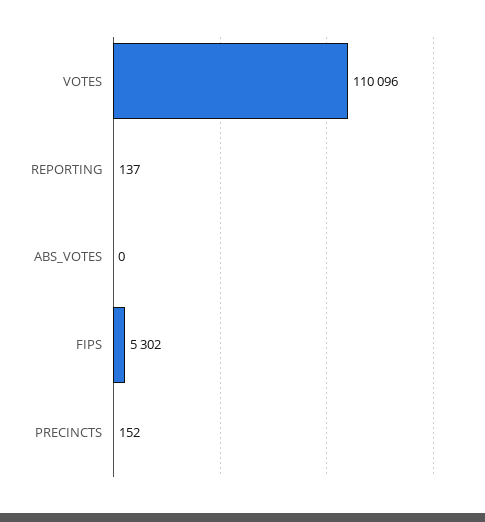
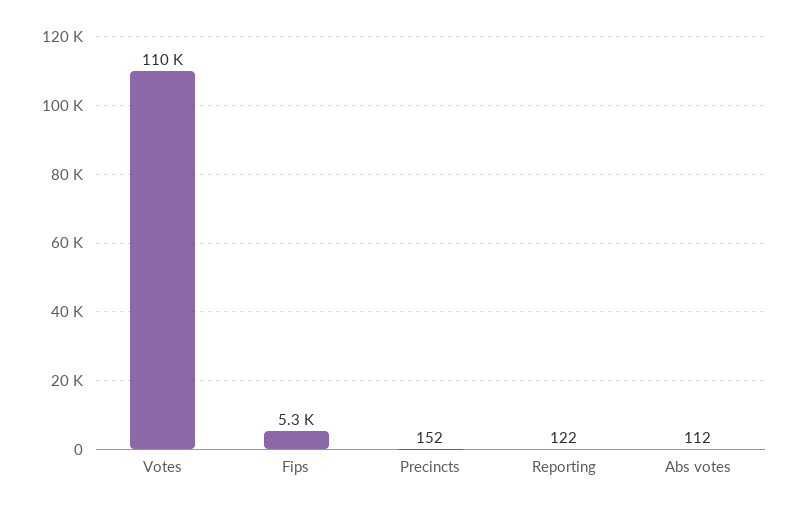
REPORTING: 137 -> 122
ABS_VOTES: 0 -> 112

